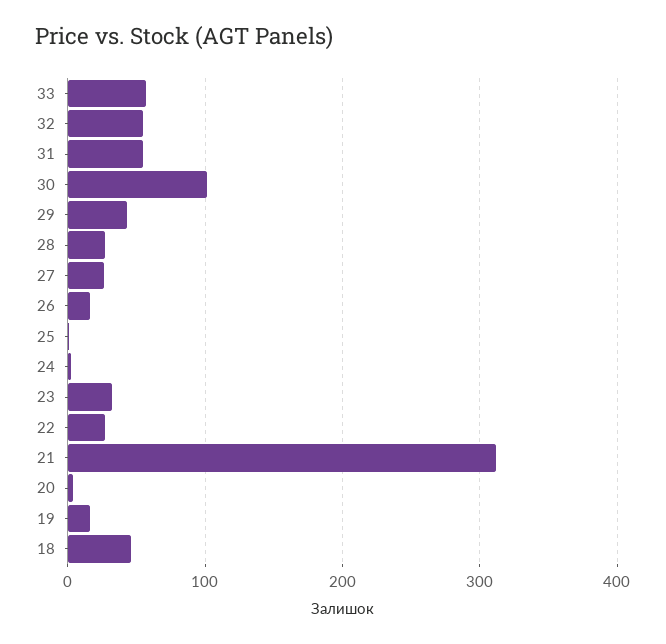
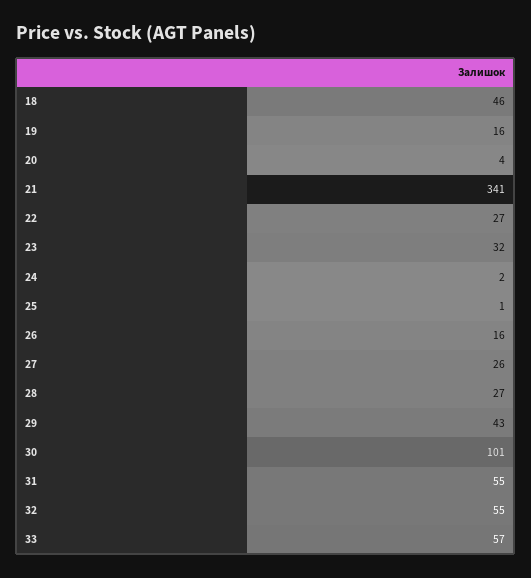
21: 310 -> 341

